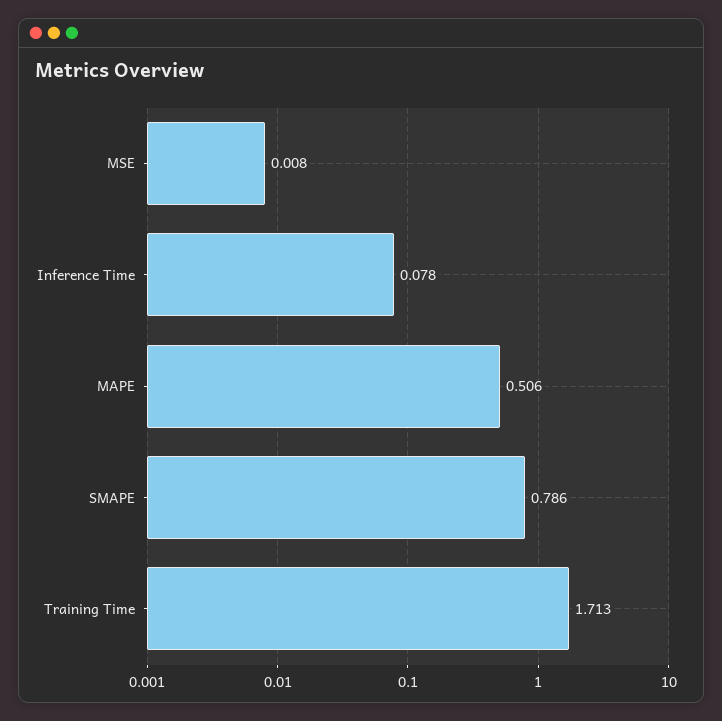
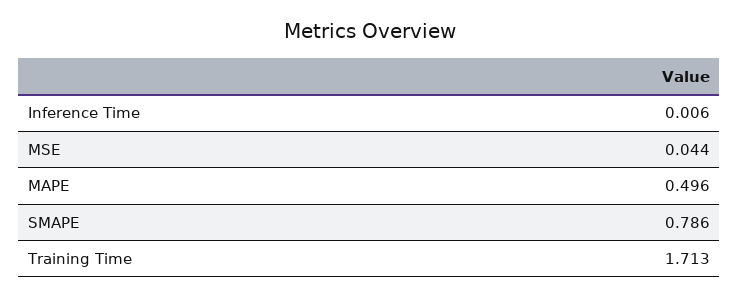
MSE: 0.008 -> 0.044
Inference Time: 0.078 -> 0.006
MAPE: 0.506 -> 0.496

